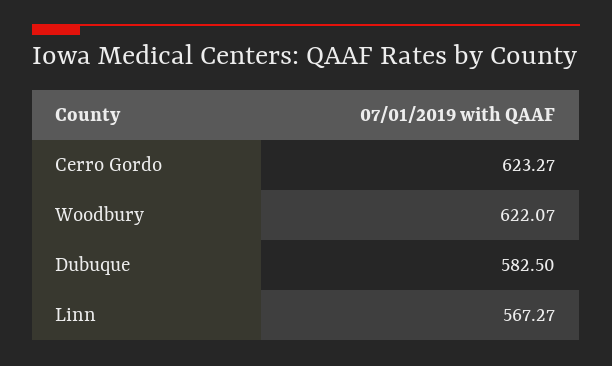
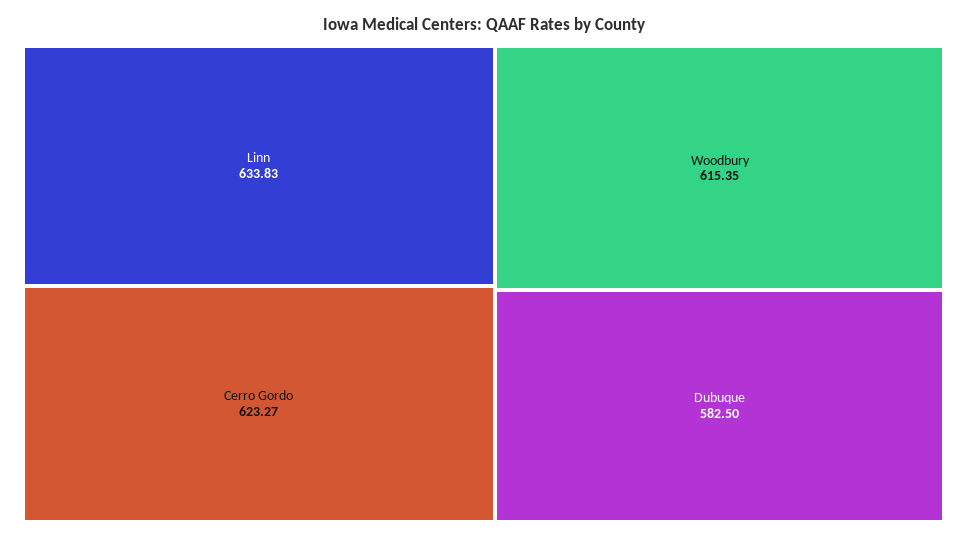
Woodbury: 622.07 -> 615.35
Linn: 567.27 -> 633.83

